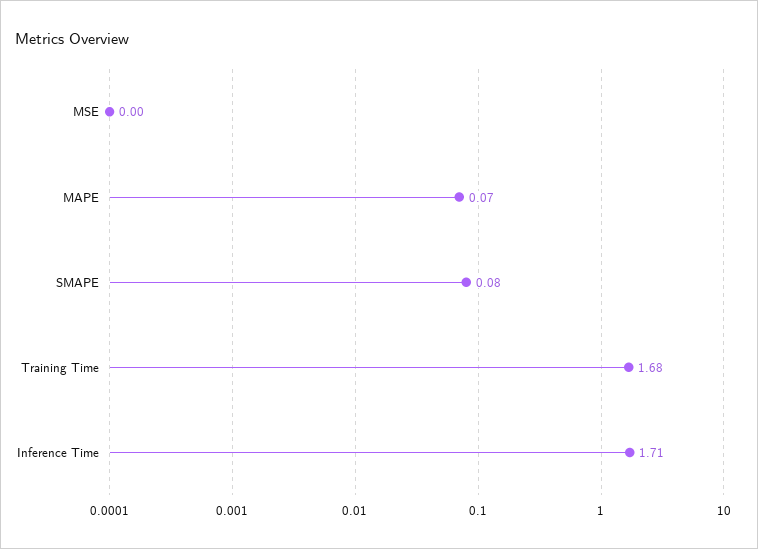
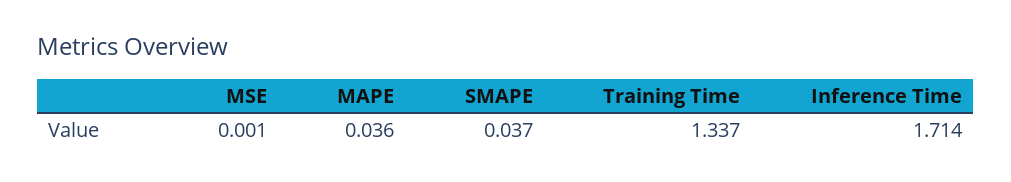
MAPE: 0.07 -> 0.036
SMAPE: 0.08 -> 0.037
Training Time: 1.68 -> 1.337

